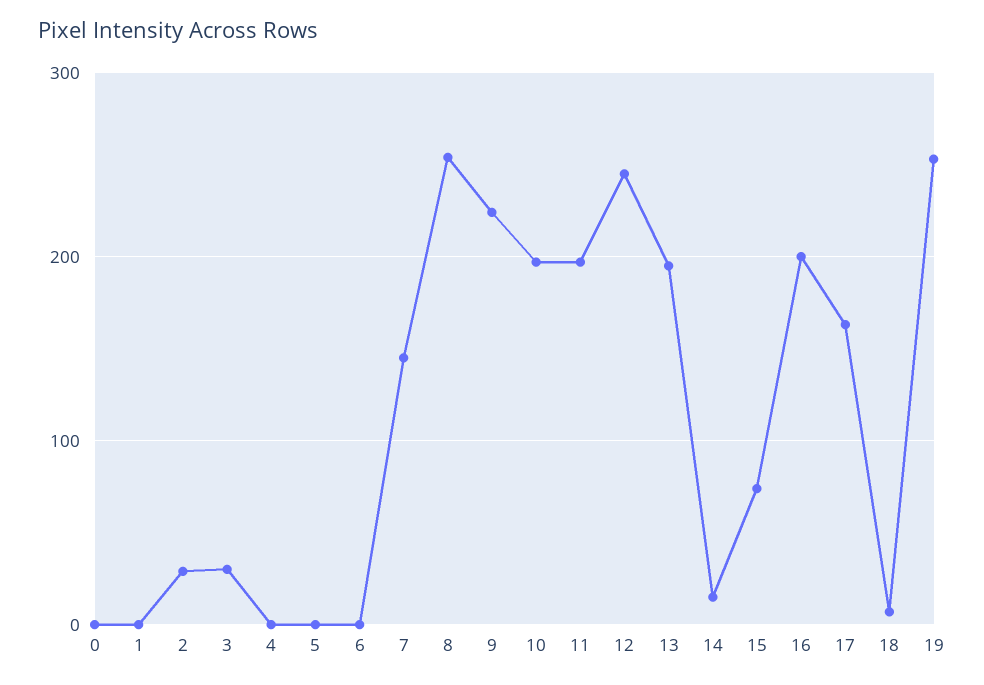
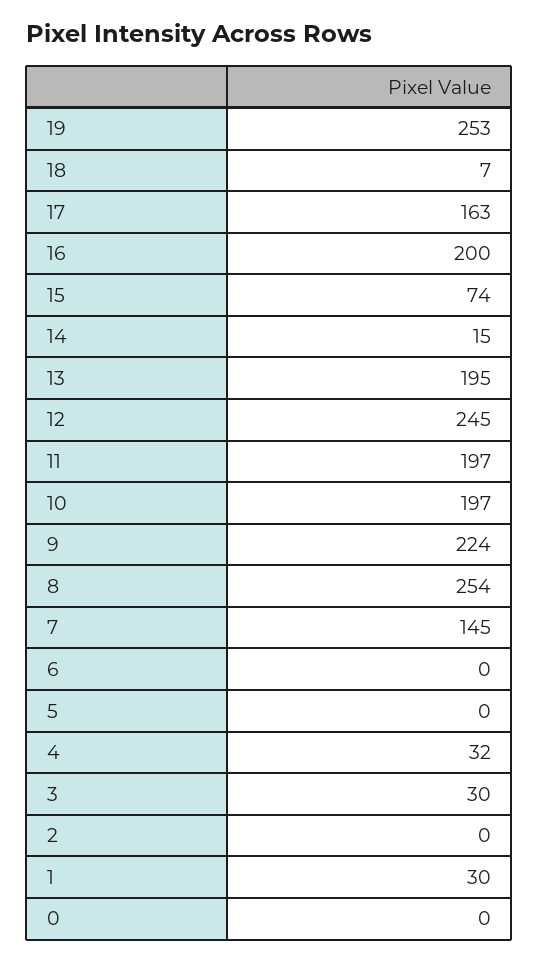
1: 0 -> 30
2: 30 -> 0
4: 0 -> 32

